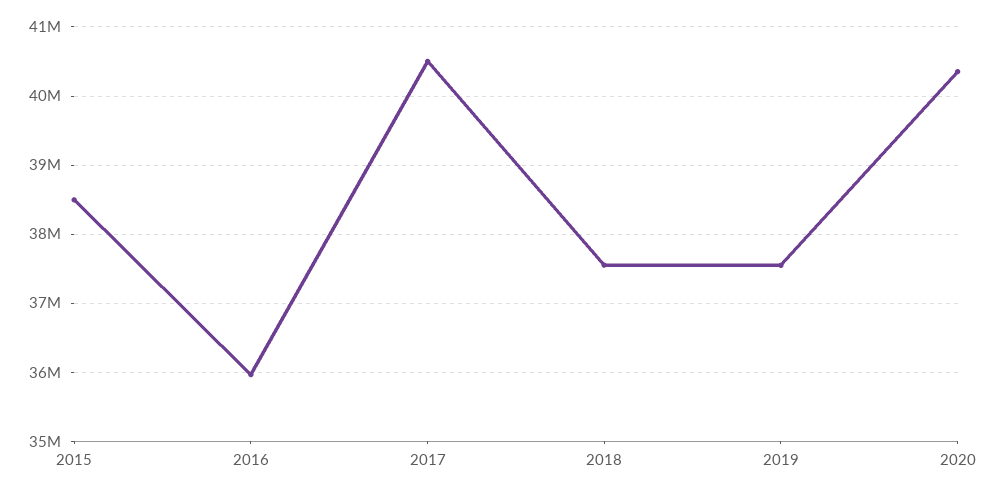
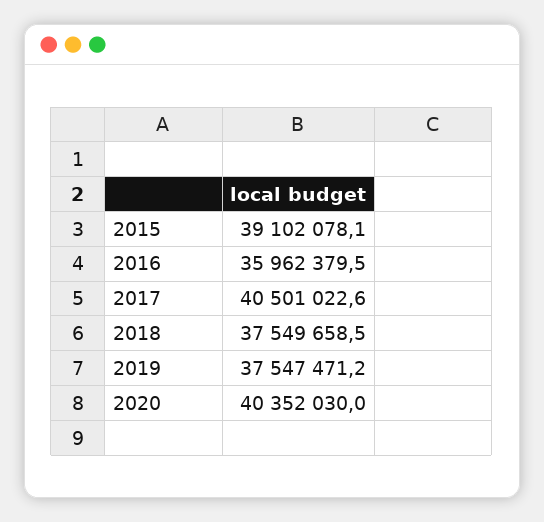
2015: 38500000 -> 39102078.1

